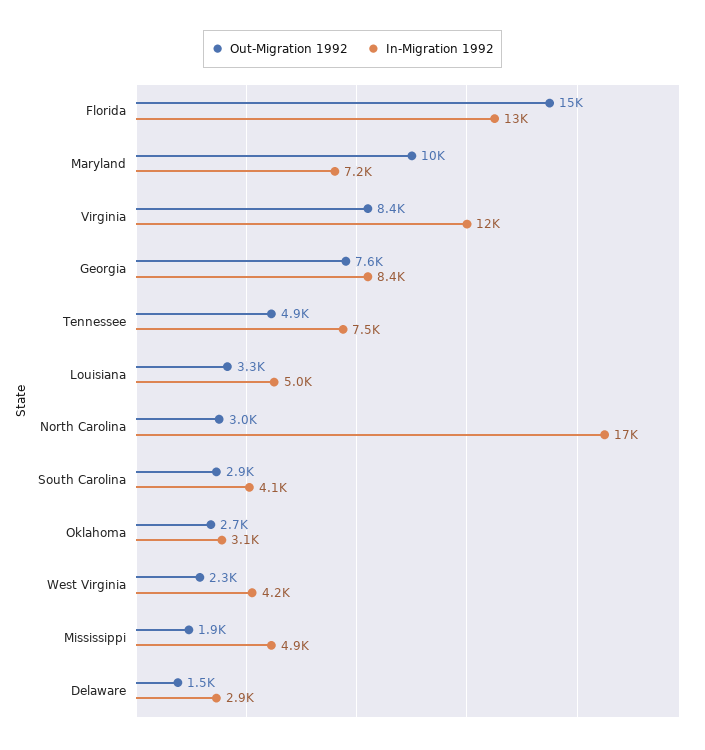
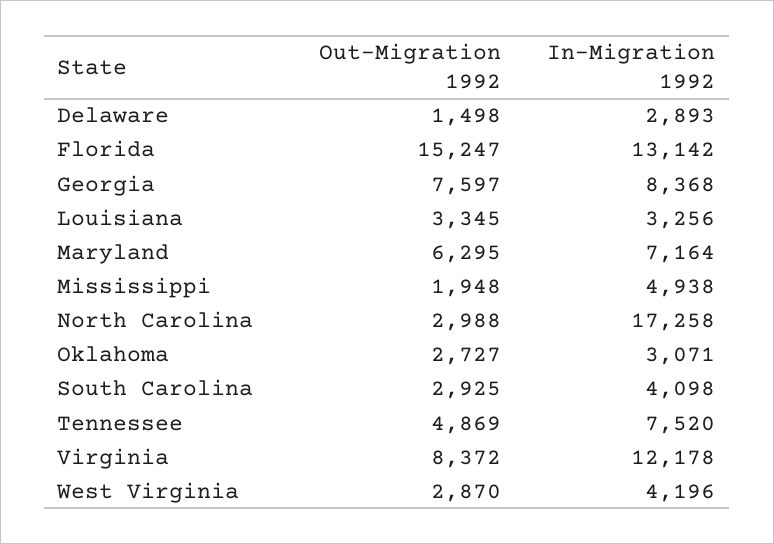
Out-Migration 1992, Maryland: 10000 -> 6295
In-Migration 1992, Louisiana: 5000 -> 3256
Out-Migration 1992, West Virginia: 2300 -> 2870

